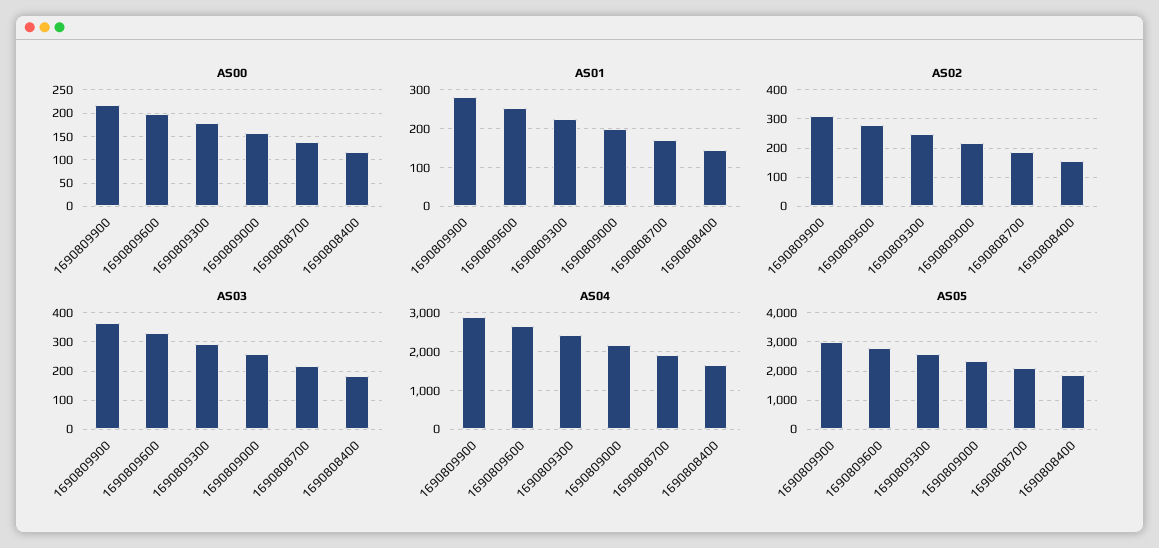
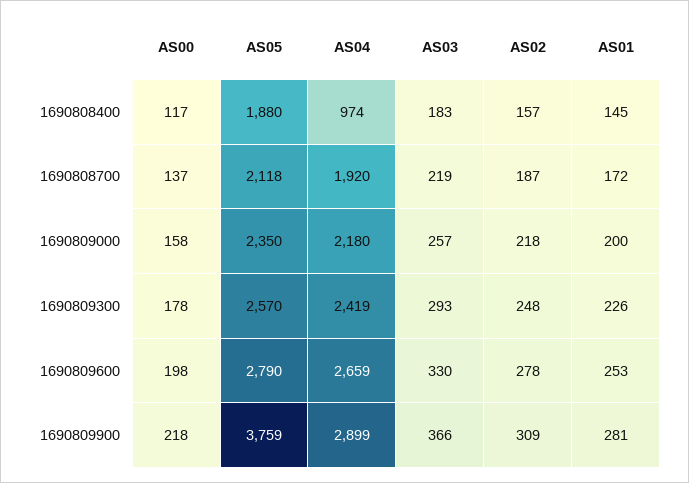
AS04, 1690808400: 1600 -> 974
AS05, 1690809900: 3000 -> 3759

